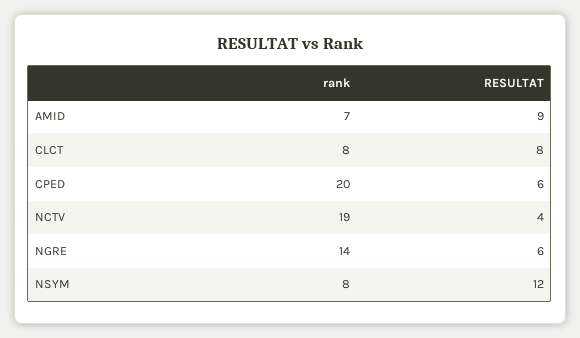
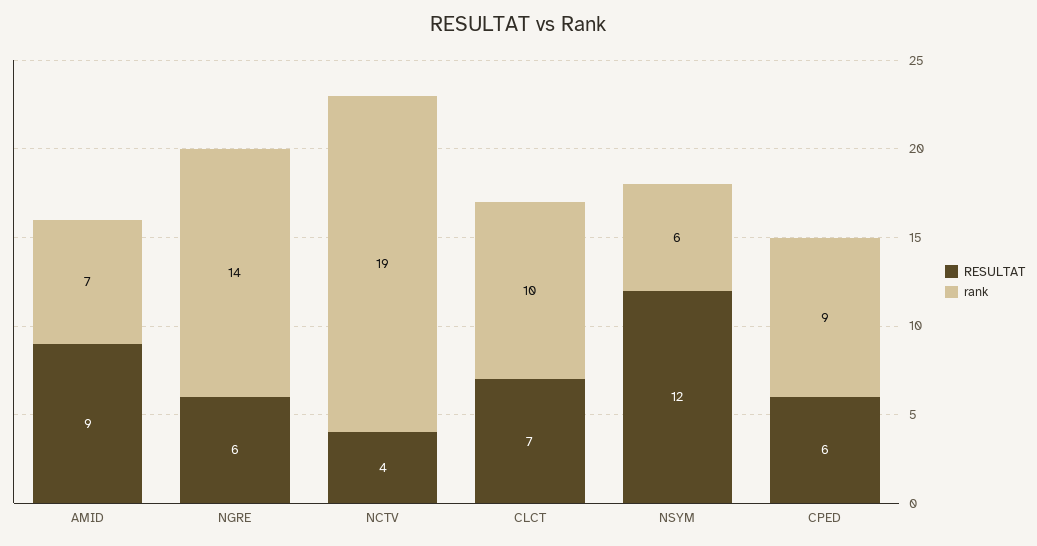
rank, CLCT: 8 -> 10
RESULTAT, CLCT: 8 -> 7
rank, CPED: 20 -> 9
rank, NSYM: 8 -> 6

